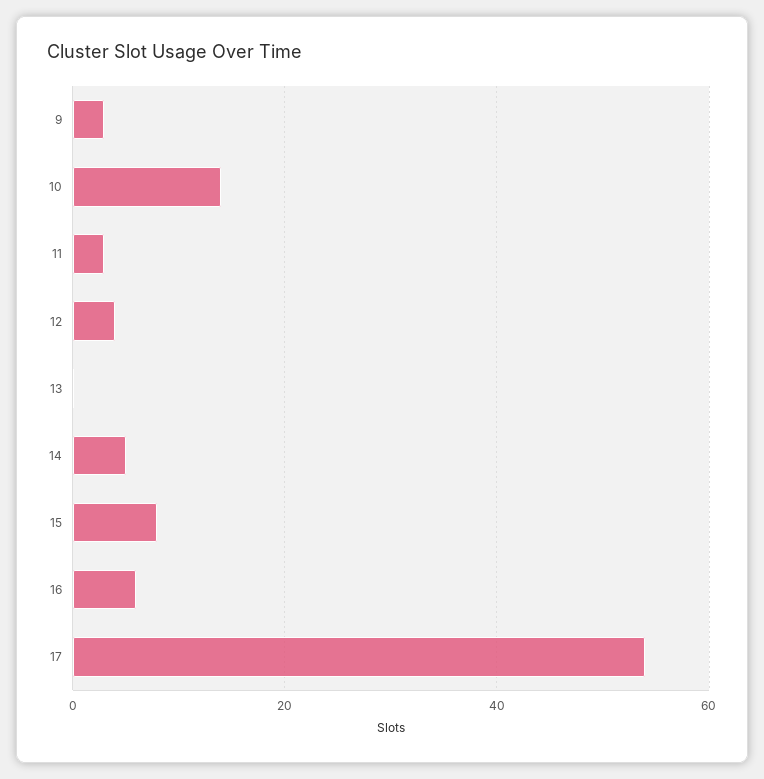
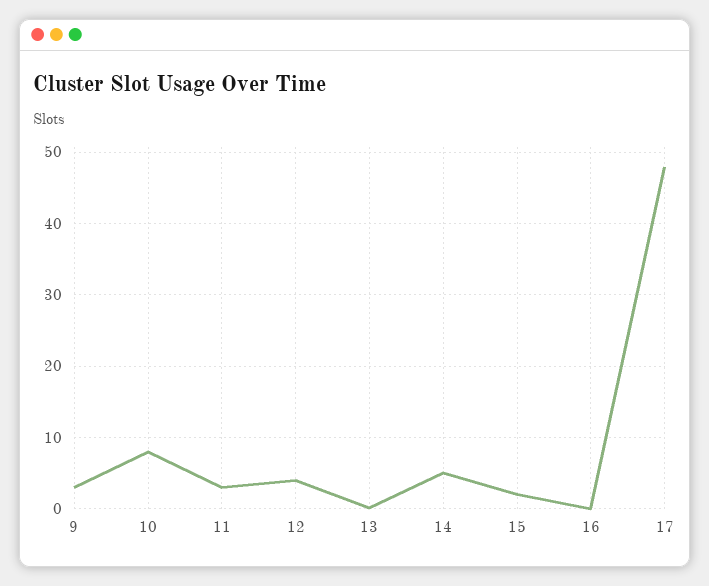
10: 14 -> 8
15: 8 -> 2
16: 6 -> 0
17: 54 -> 48

